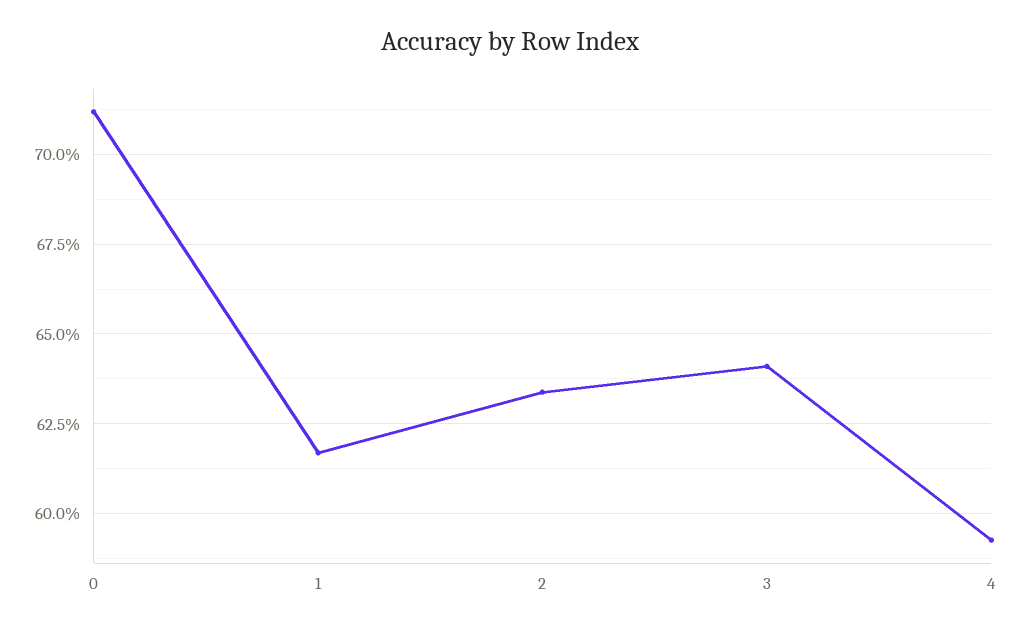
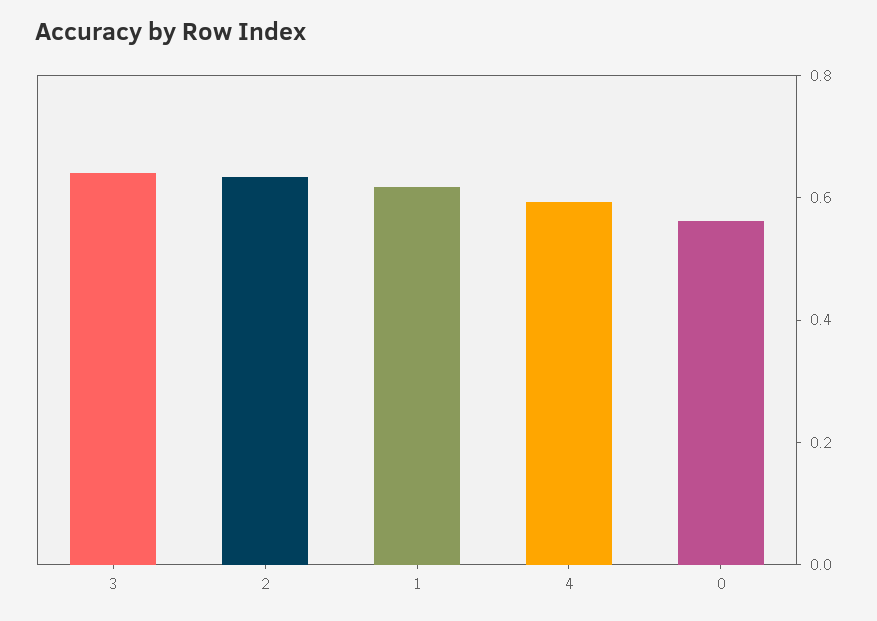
0: 0.7125 -> 0.55

